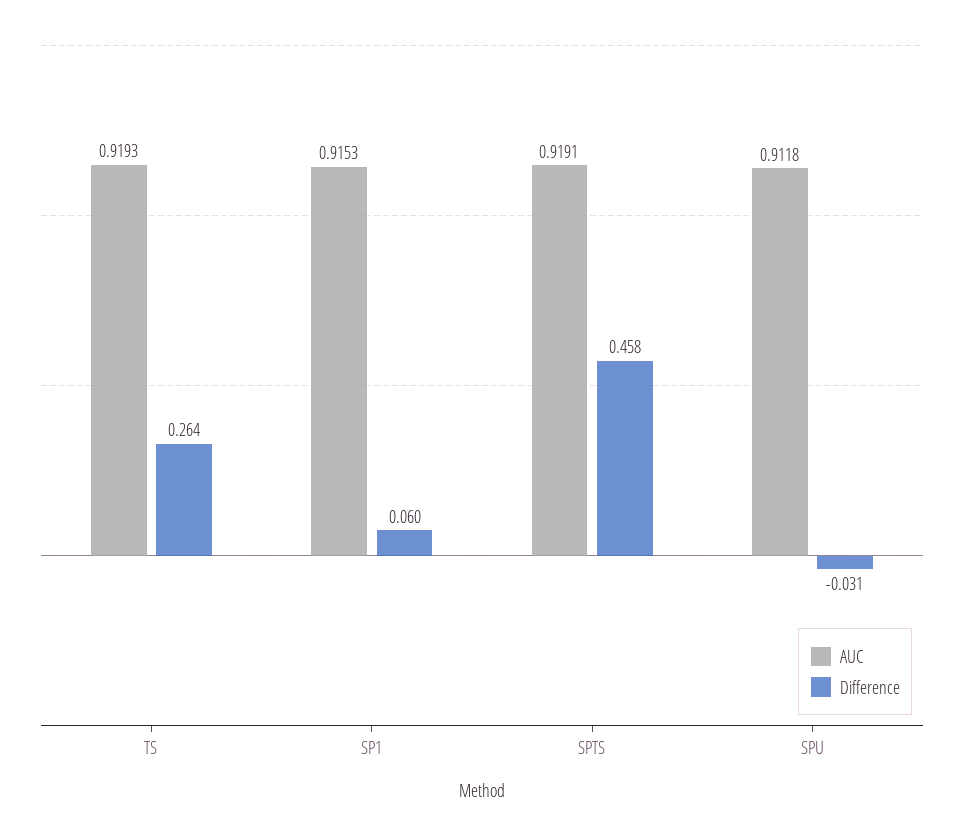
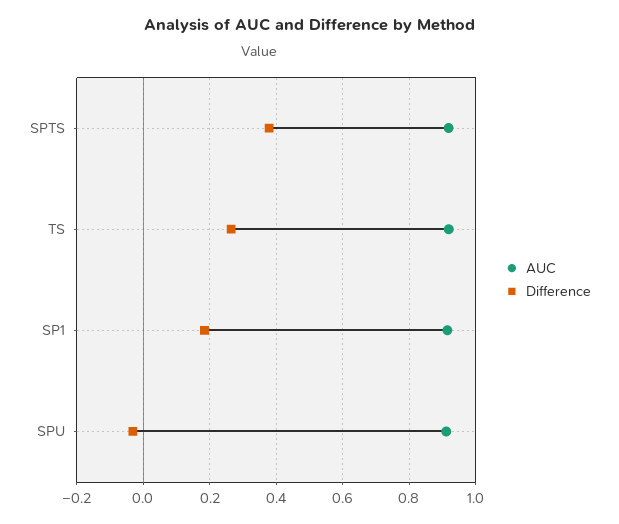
Difference, SP1: 0.06 -> 0.18
Difference, SPTS: 0.458 -> 0.38

